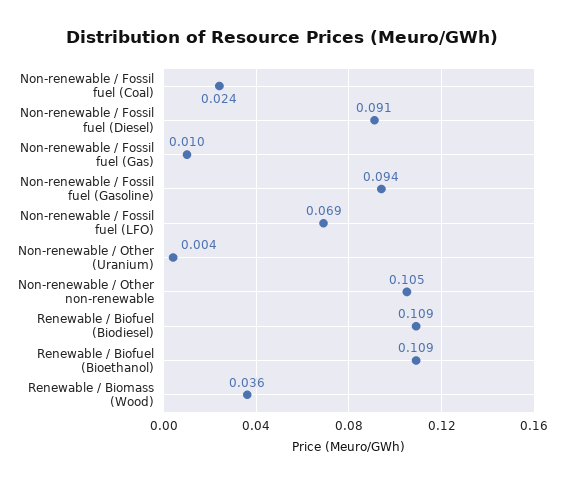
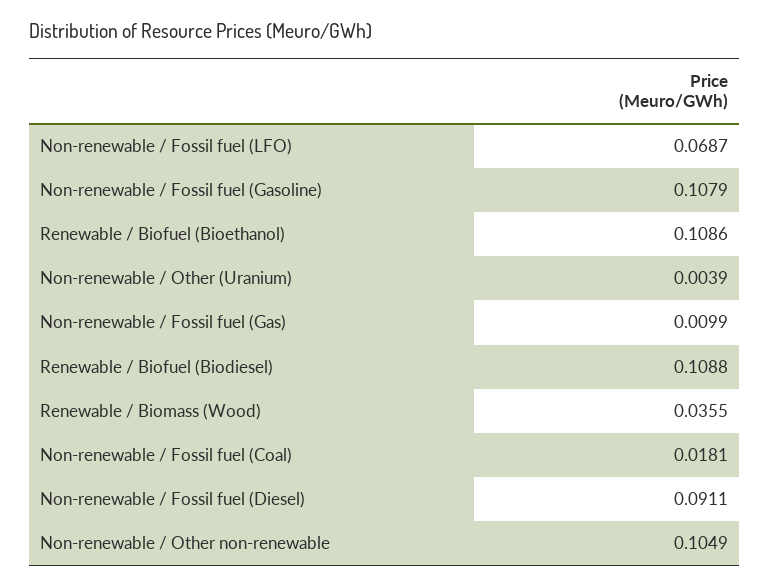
Non-renewable / Fossil fuel (Coal): 0.024 -> 0.0181
Non-renewable / Fossil fuel (Gasoline): 0.094 -> 0.1079

